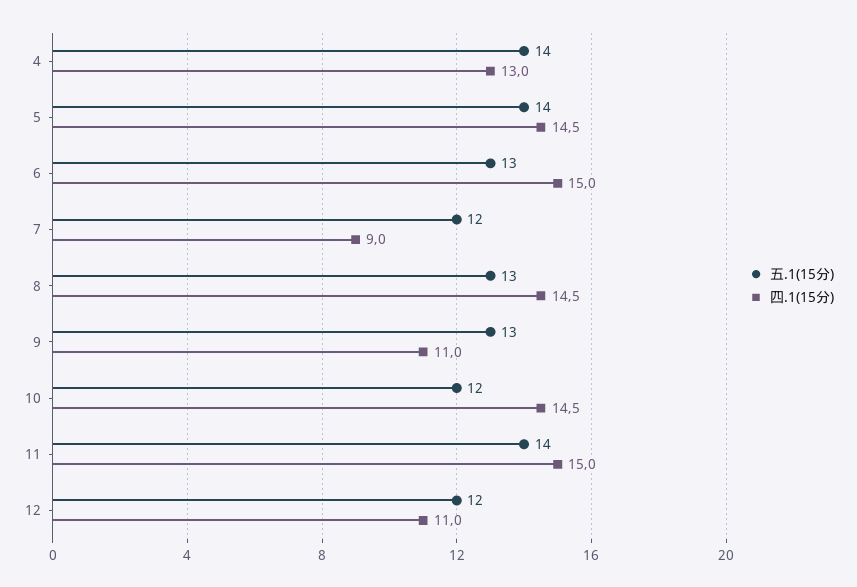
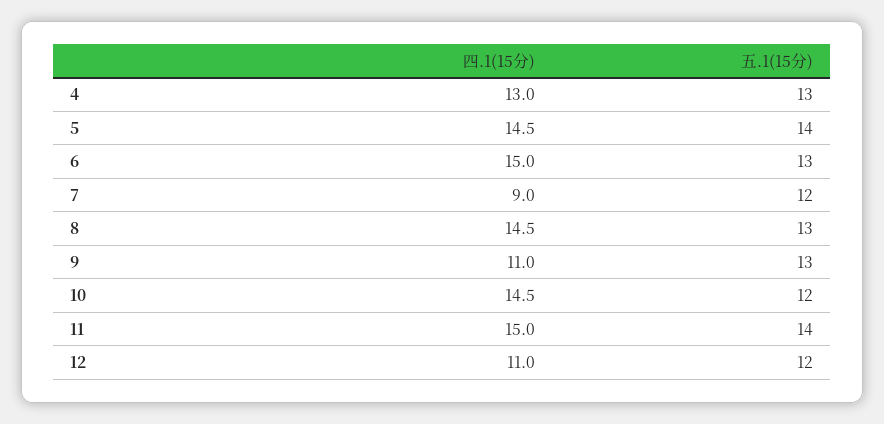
五.1(15分), 4: 14 -> 13

